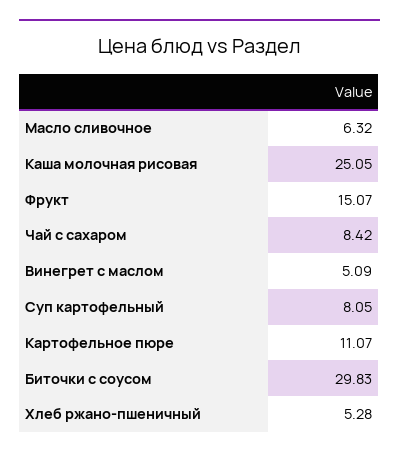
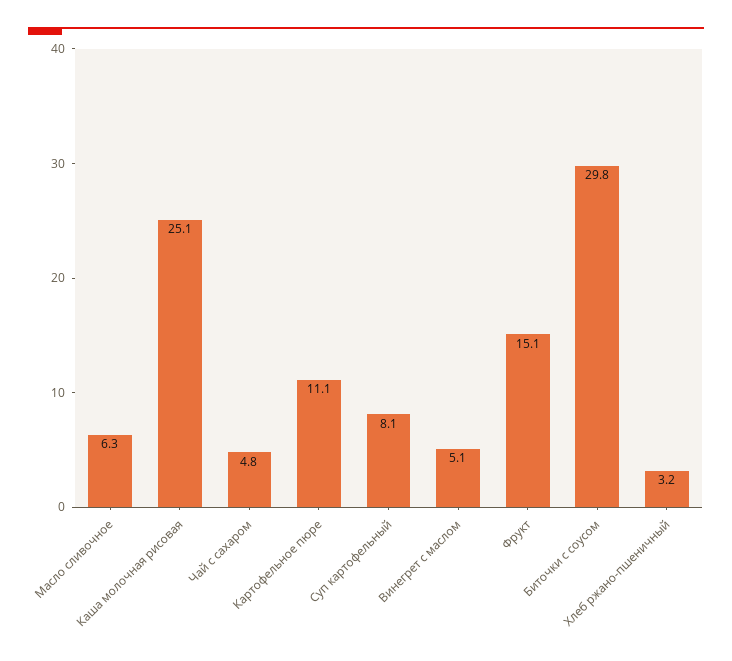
Чай с сахаром: 8.42 -> 4.8
Хлеб ржано-пшеничный: 5.28 -> 3.2

